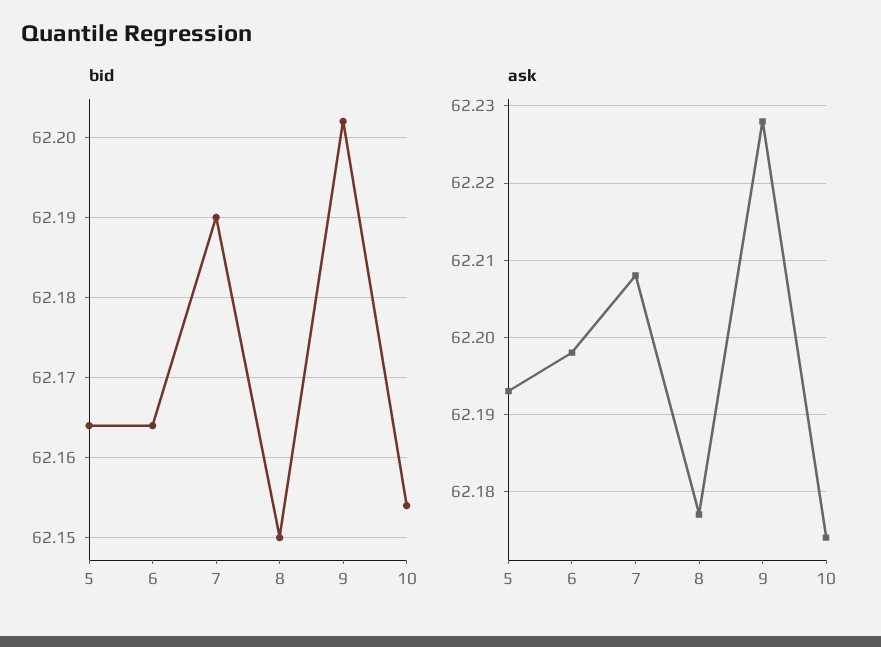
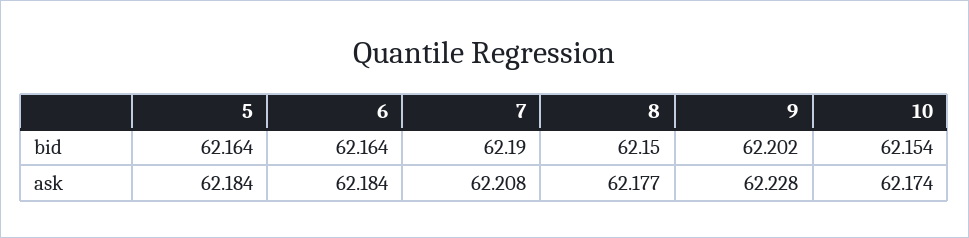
ask, 5: 62.193 -> 62.184
ask, 6: 62.198 -> 62.184

